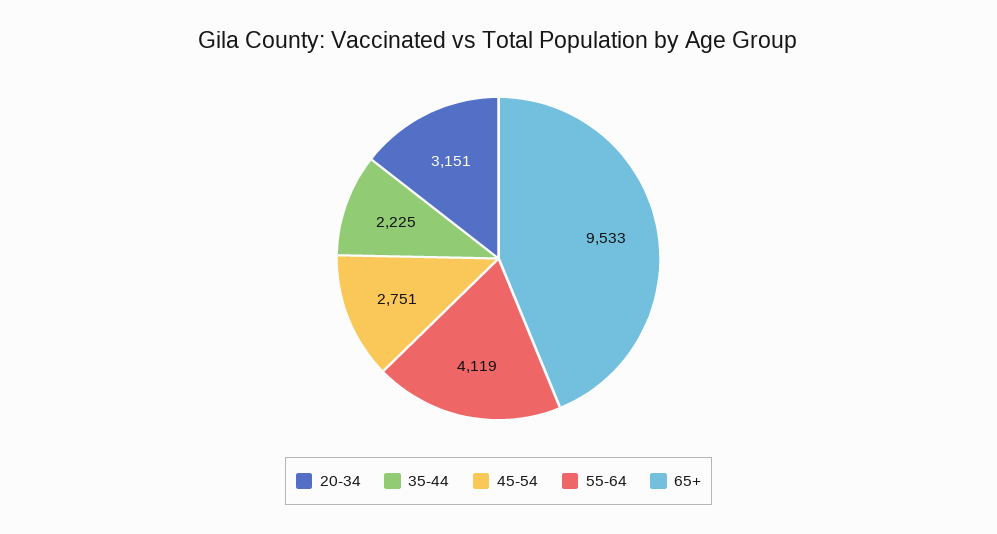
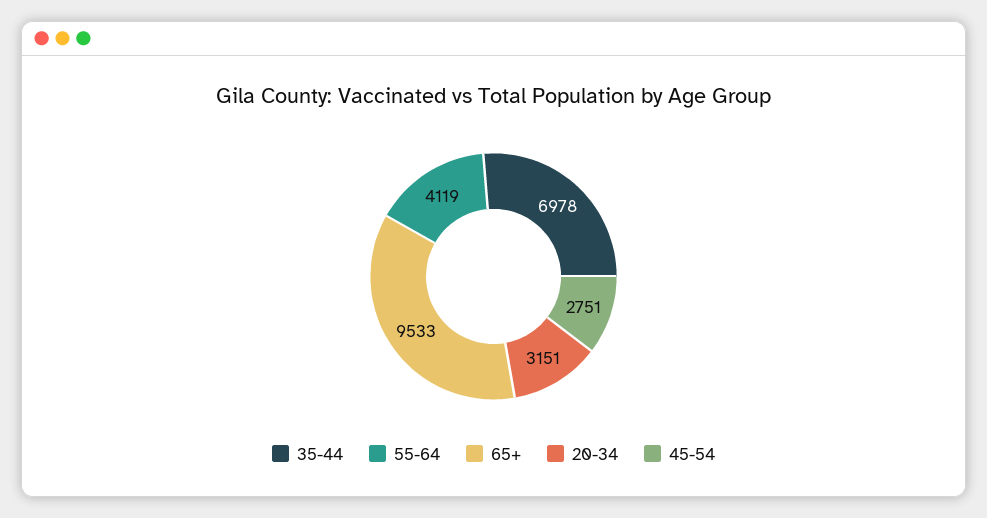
35-44: 2225 -> 6978

